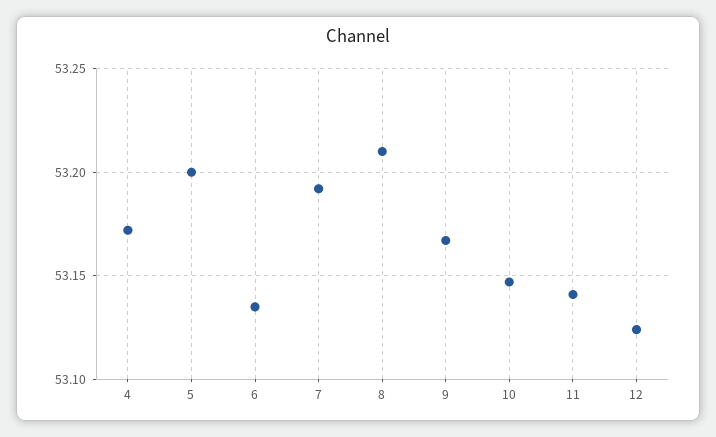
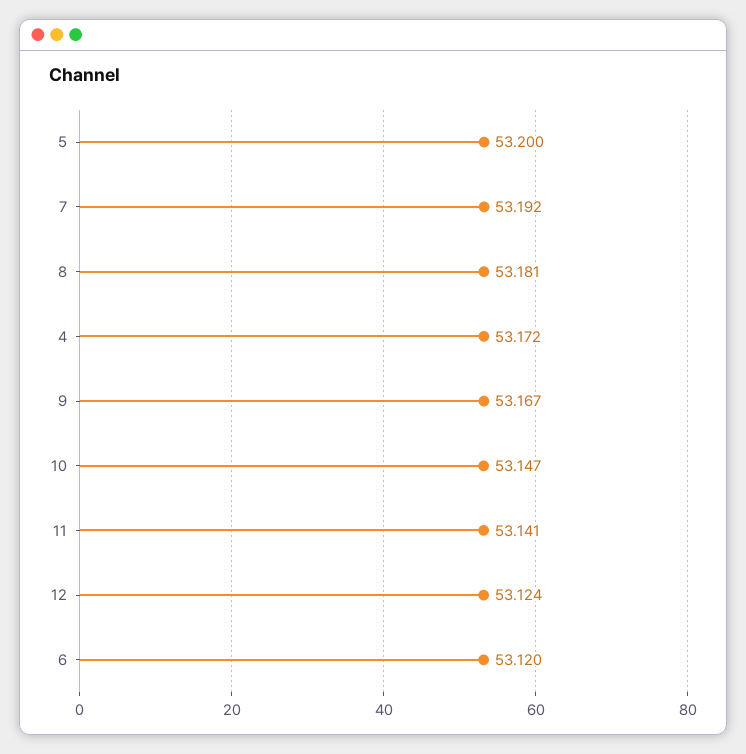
6: 53.135 -> 53.12
8: 53.21 -> 53.181

